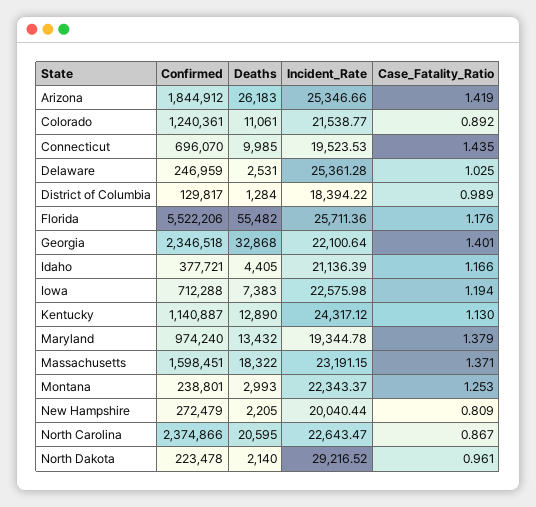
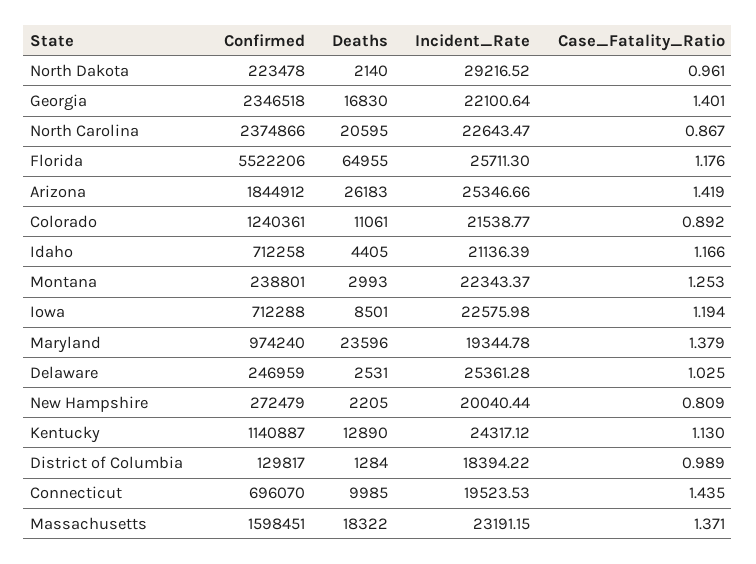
Deaths, Florida: 55482 -> 64955
Incident_Rate, Florida: 25711.36 -> 25711.3
Deaths, Georgia: 32868 -> 16830
Confirmed, Idaho: 377721 -> 712258
Deaths, Iowa: 7383 -> 8501
Deaths, Maryland: 13432 -> 23596

